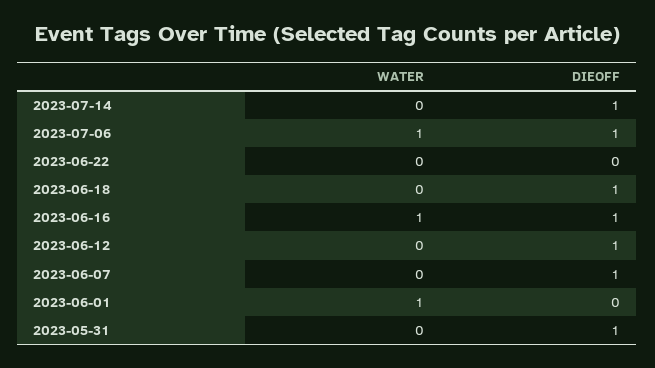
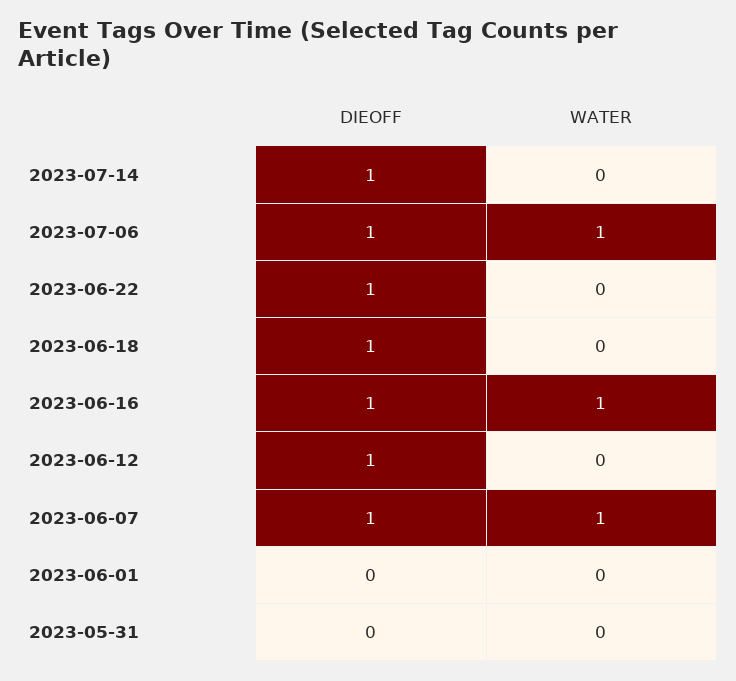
DIEOFF, 2023-06-22: 0 -> 1
WATER, 2023-06-07: 0 -> 1
WATER, 2023-06-01: 1 -> 0
DIEOFF, 2023-05-31: 1 -> 0

